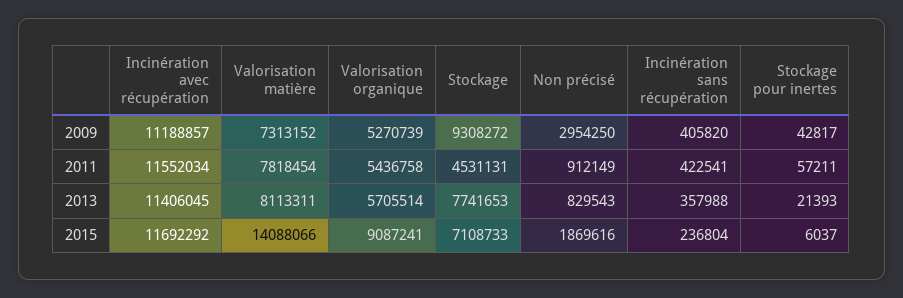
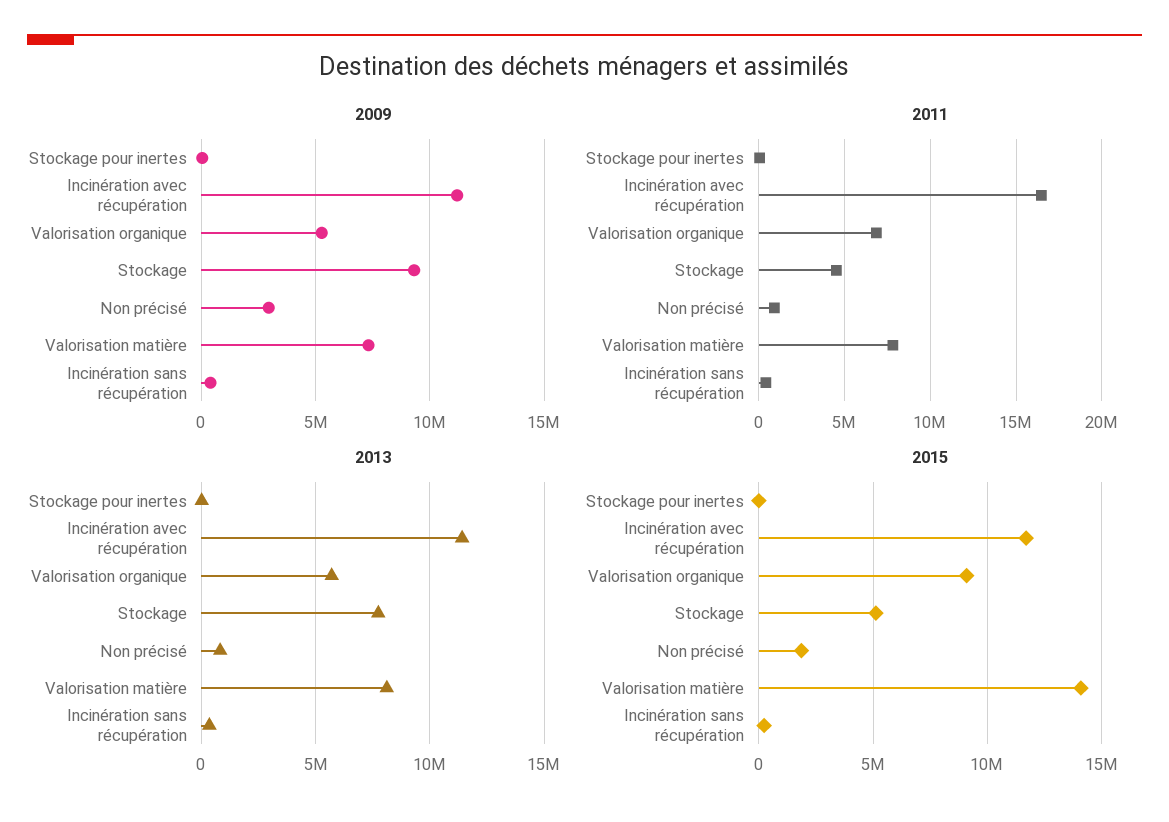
2011, Incinération avec récupération: 11552034 -> 16500000
2011, Valorisation organique: 5436758 -> 7000000
2015, Stockage: 7108733 -> 5000000

